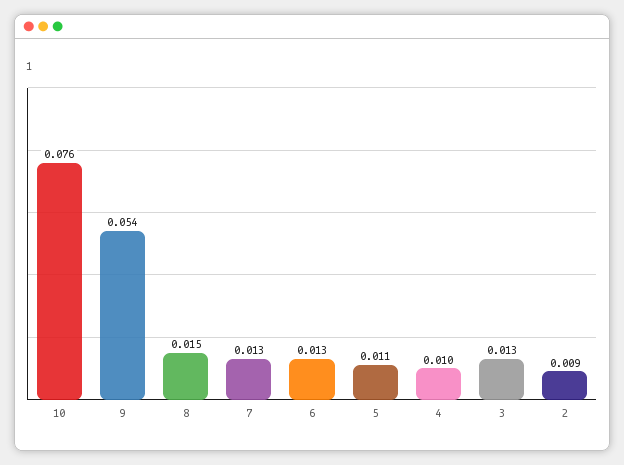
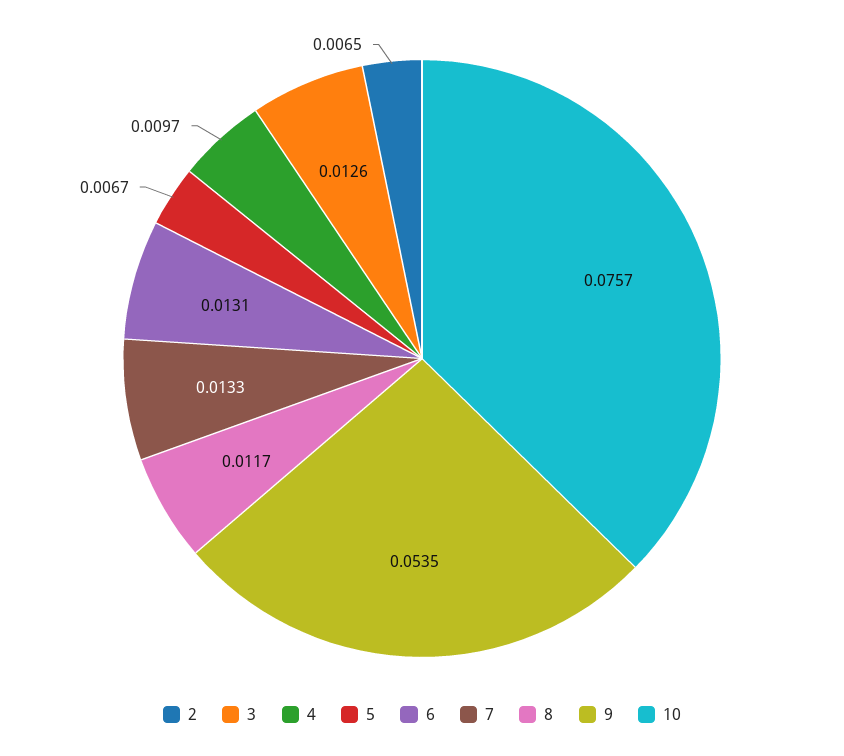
8: 0.015 -> 0.0117
5: 0.011 -> 0.0067
2: 0.009 -> 0.0065

